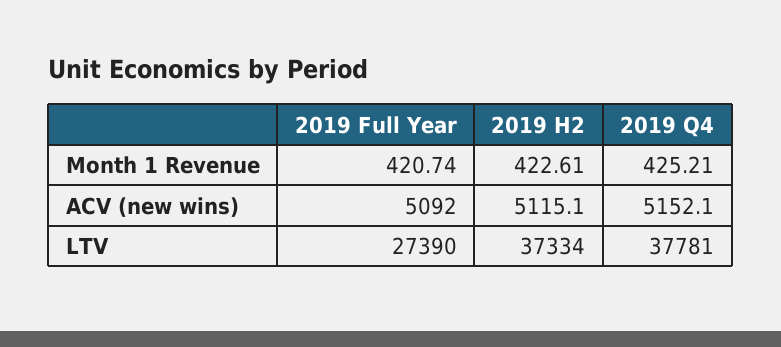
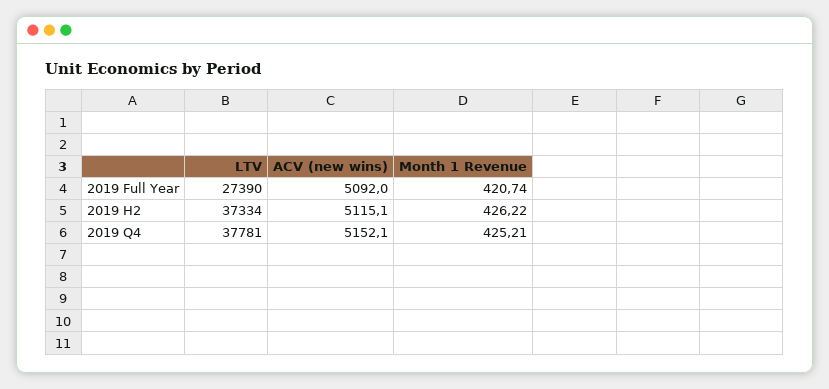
2019 H2, Month 1 Revenue: 422.61 -> 426.22

